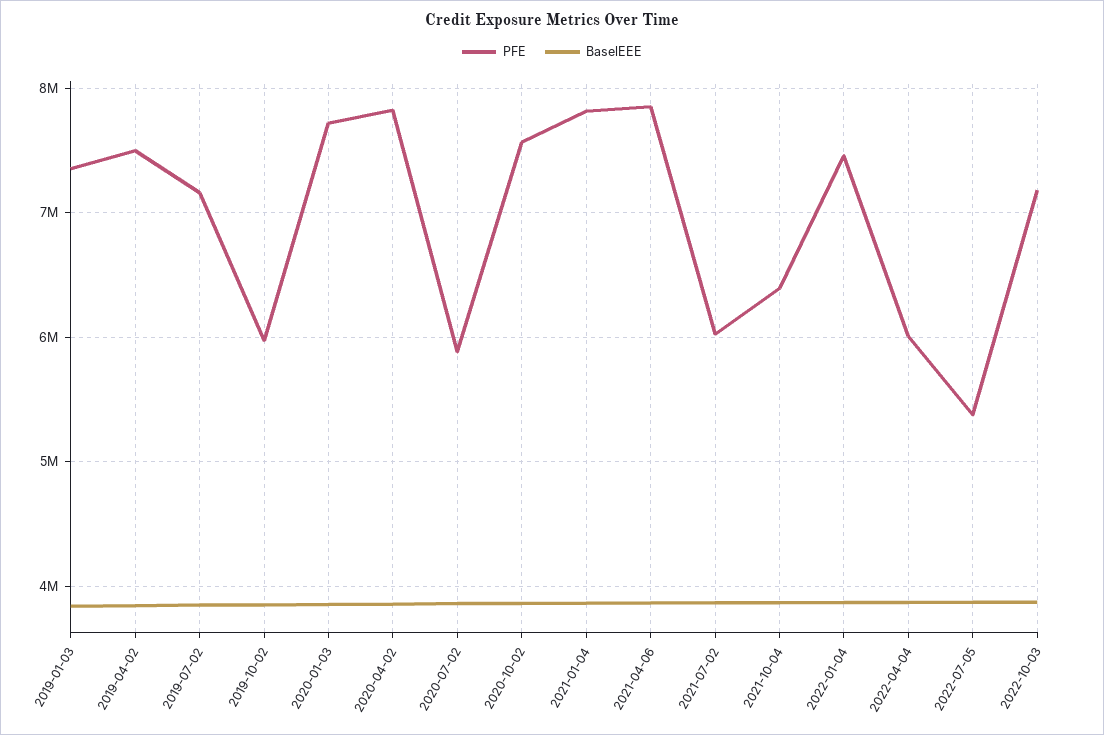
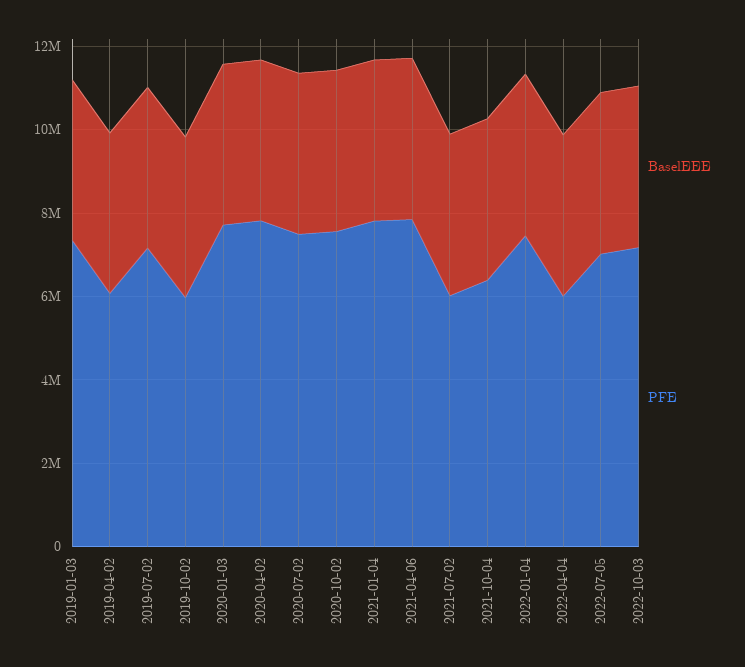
PFE, 2019-04-02: 7500000 -> 6000000
PFE, 2020-07-02: 5900000 -> 7500000
PFE, 2022-07-05: 5400000 -> 7000000

